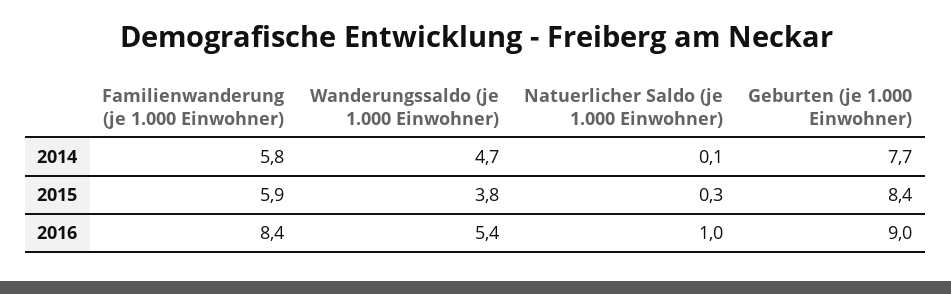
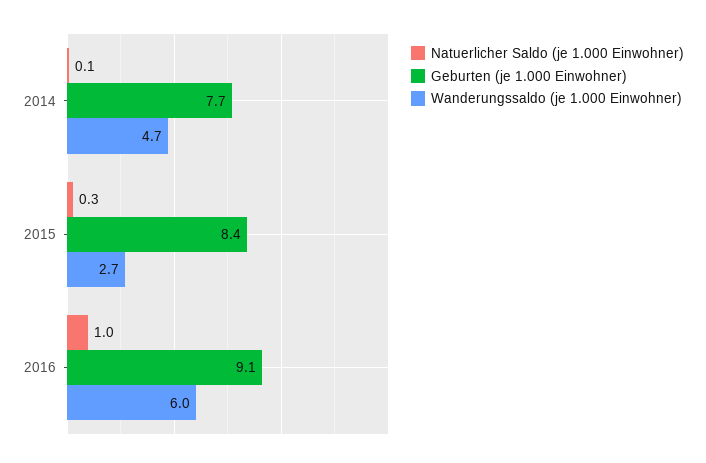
Familienwanderung (je 1.000 Einwohner), 2014: 5.8 -> none
Familienwanderung (je 1.000 Einwohner), 2015: 5.9 -> none
Wanderungssaldo (je 1.000 Einwohner), 2015: 3.8 -> 2.7
Familienwanderung (je 1.000 Einwohner), 2016: 8.4 -> none
Wanderungssaldo (je 1.000 Einwohner), 2016: 5.4 -> 6
Geburten (je 1.000 Einwohner), 2016: 9 -> 9.1

